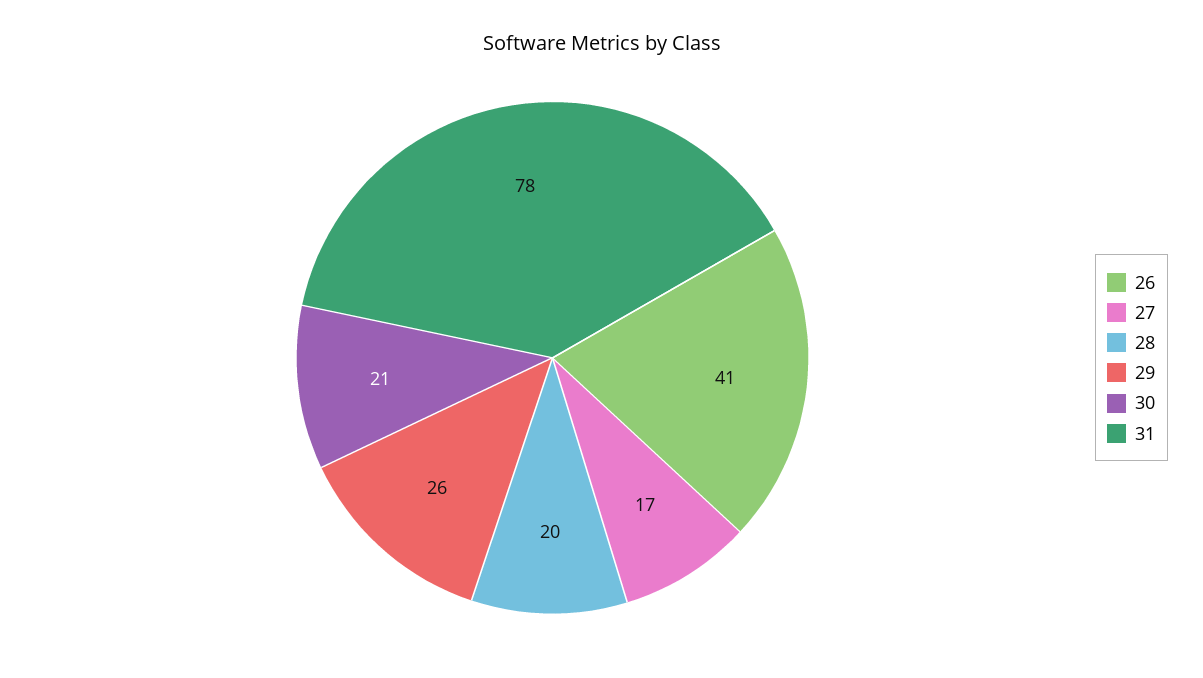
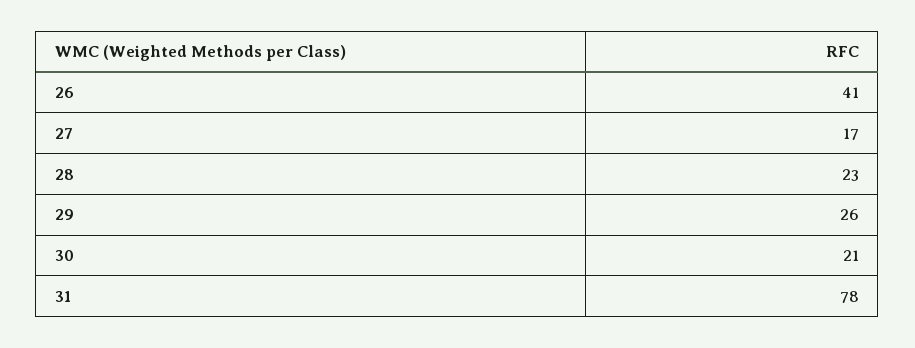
28: 20 -> 23

